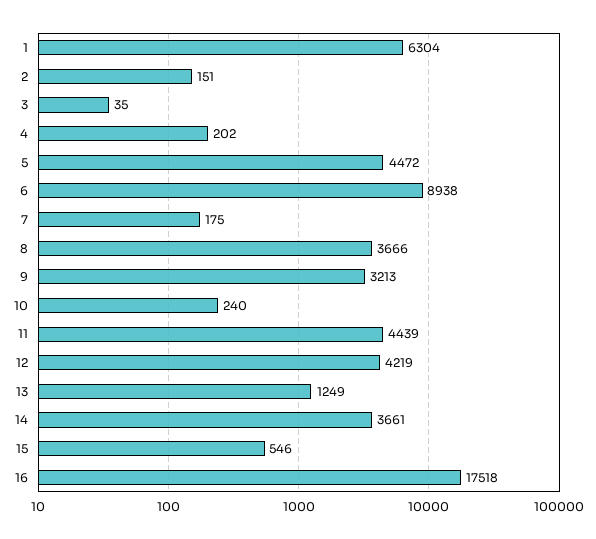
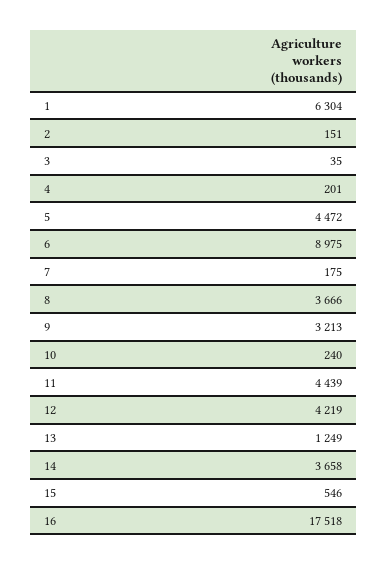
4: 202 -> 201
6: 8938 -> 8975
14: 3661 -> 3658

